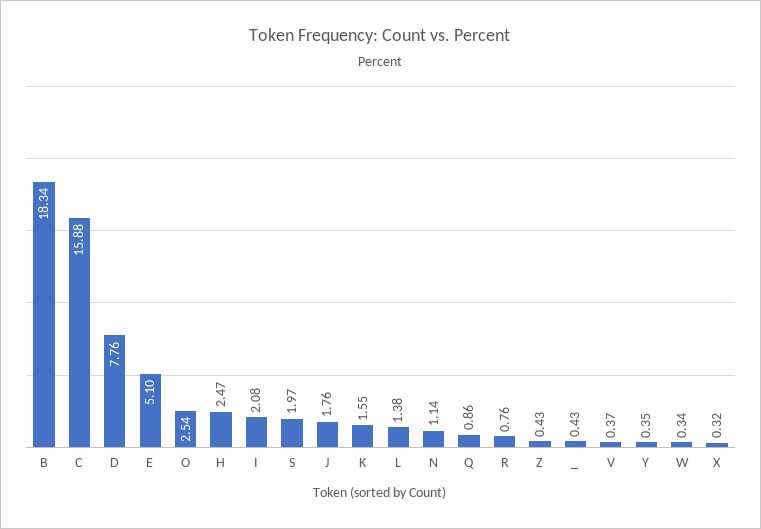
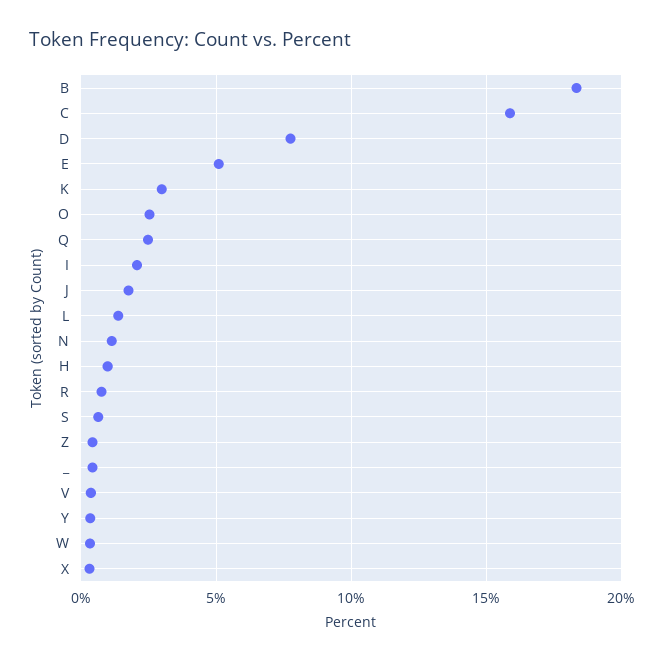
H: 2.47 -> 1
S: 1.97 -> 0.5
K: 1.55 -> 3
Q: 0.86 -> 2.5

